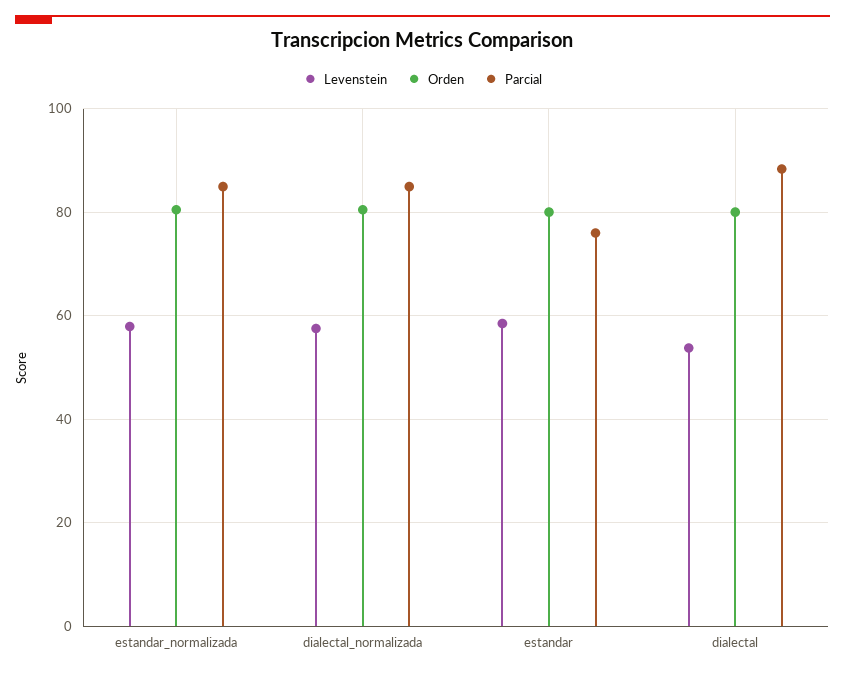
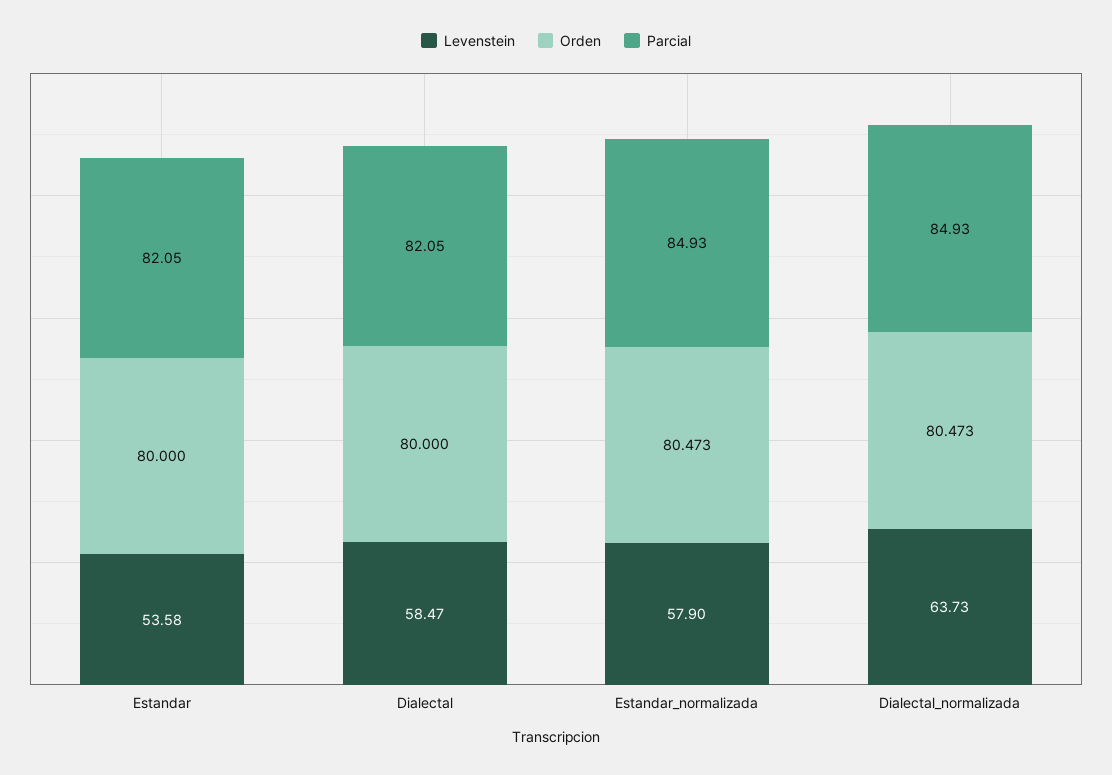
Levenstein, dialectal_normalizada: 58 -> 63.73
Levenstein, estandar: 58 -> 53.58
Parcial, estandar: 76 -> 82.05
Levenstein, dialectal: 54 -> 58.47
Parcial, dialectal: 88 -> 82.05

